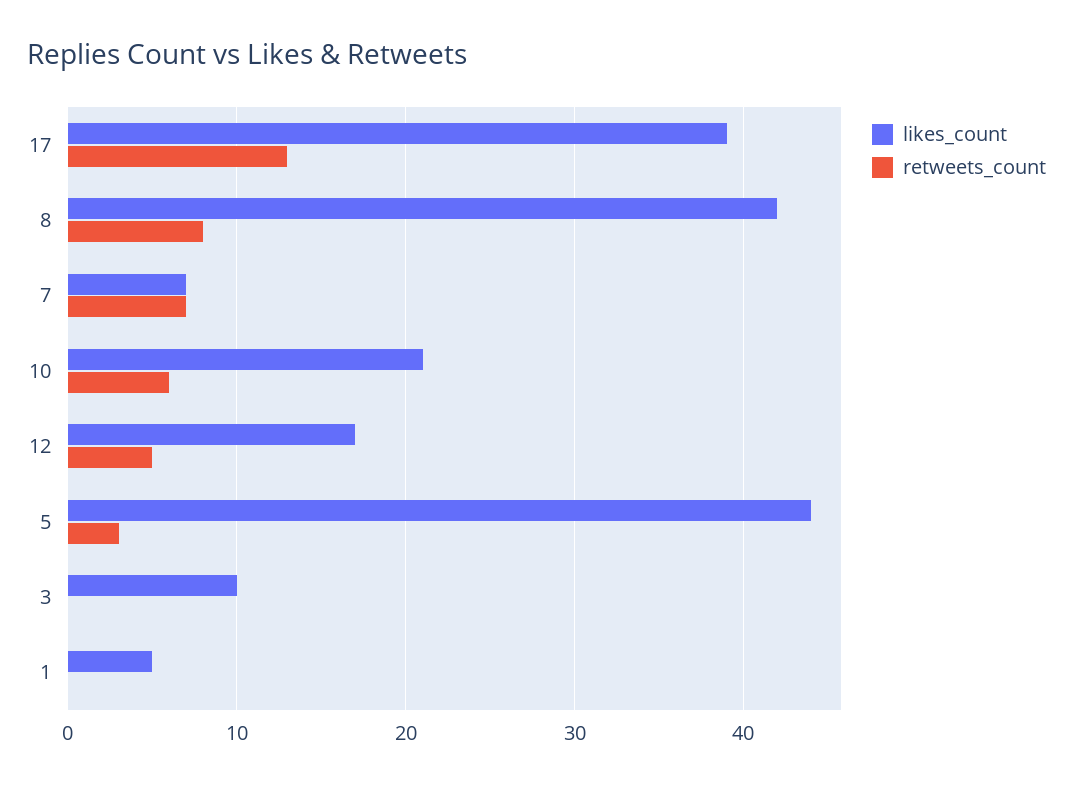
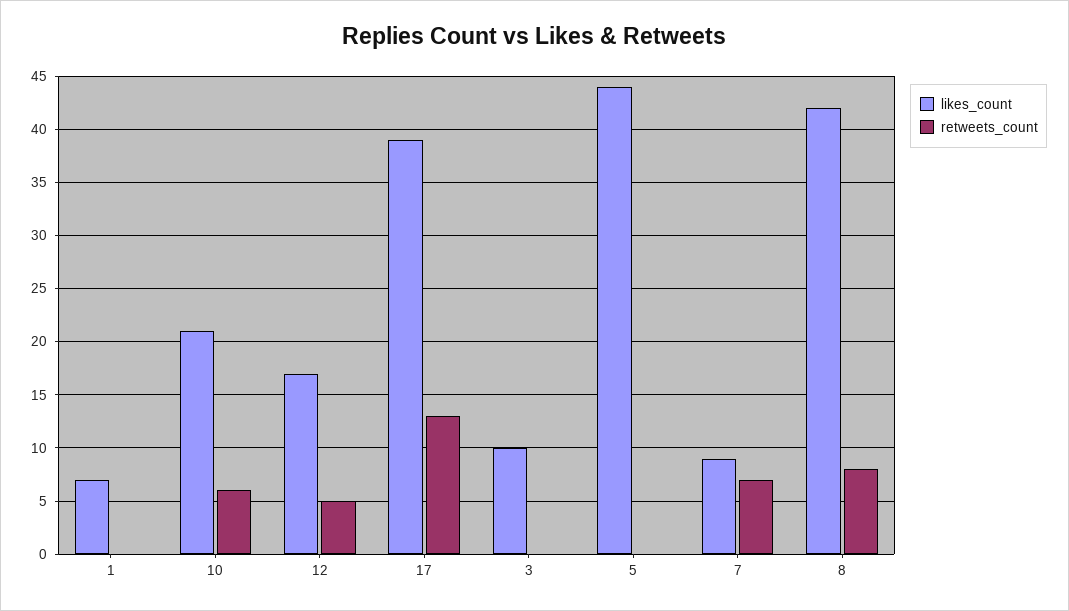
likes_count, 7: 7 -> 9
retweets_count, 5: 3 -> 0
likes_count, 1: 5 -> 7

